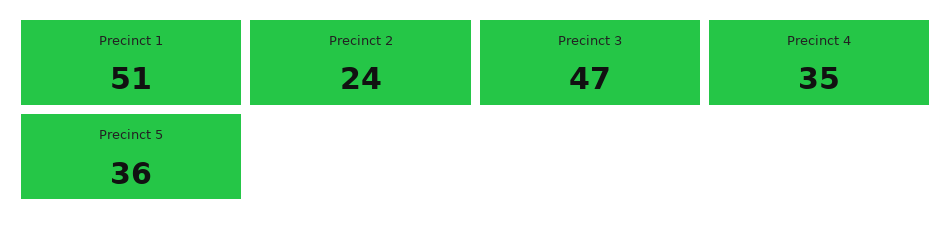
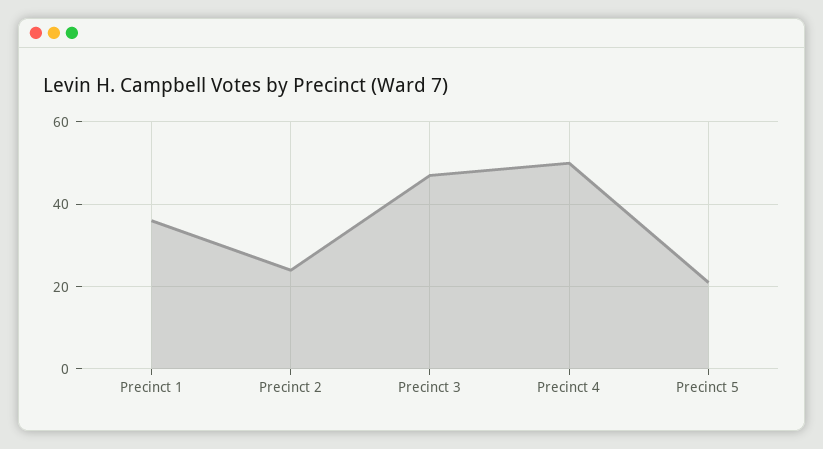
Precinct 1: 51 -> 35
Precinct 4: 35 -> 50
Precinct 5: 36 -> 20

